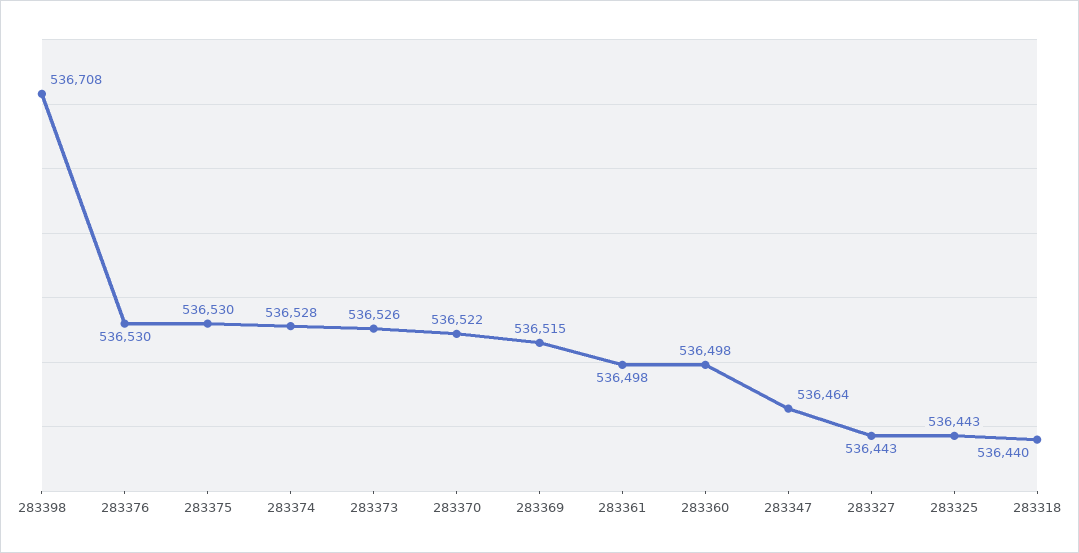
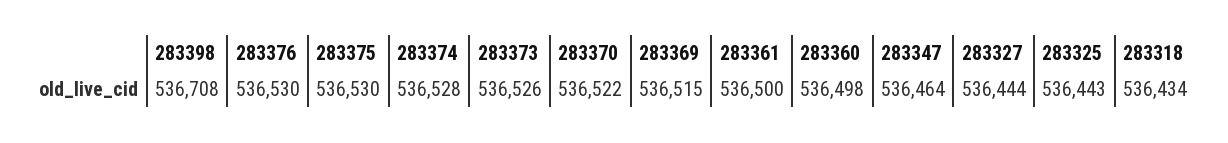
283361: 536498 -> 536500
283327: 536443 -> 536444
283318: 536440 -> 536434

